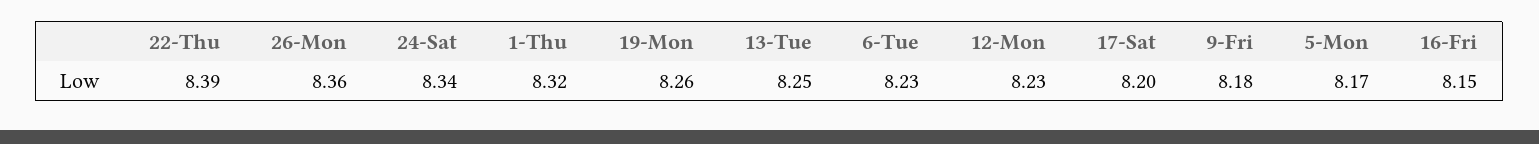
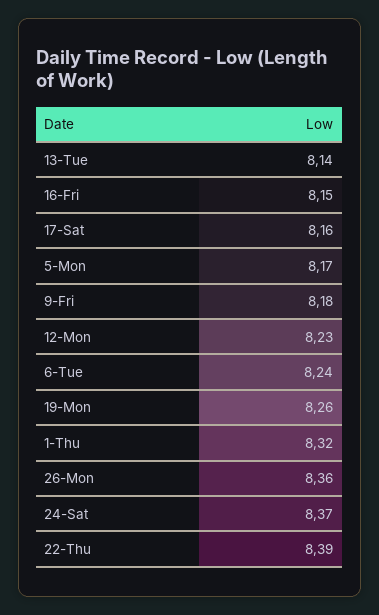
24-Sat: 8.34 -> 8.37
13-Tue: 8.25 -> 8.14
6-Tue: 8.23 -> 8.24
17-Sat: 8.2 -> 8.16

